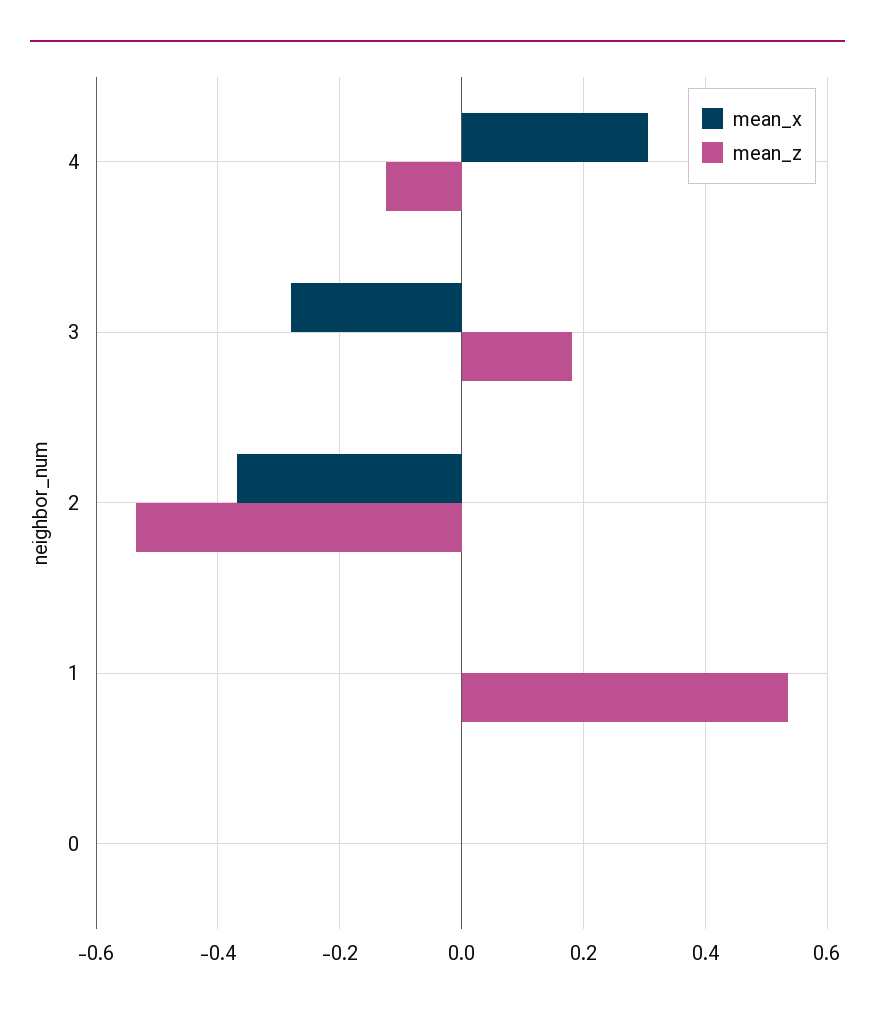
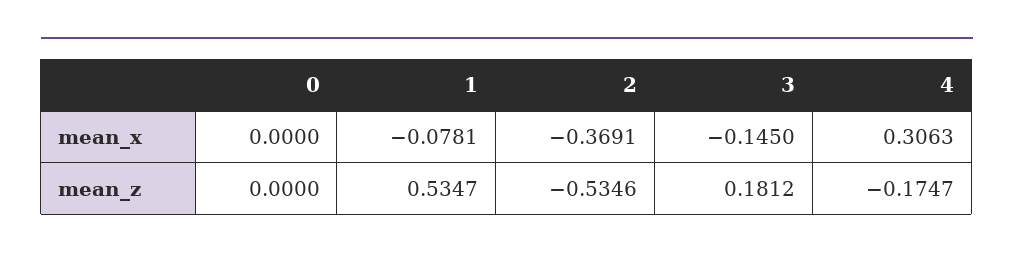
mean_z, 4: -0.12 -> -0.1747
mean_x, 3: -0.28 -> -0.145
mean_x, 1: 0 -> -0.0781

